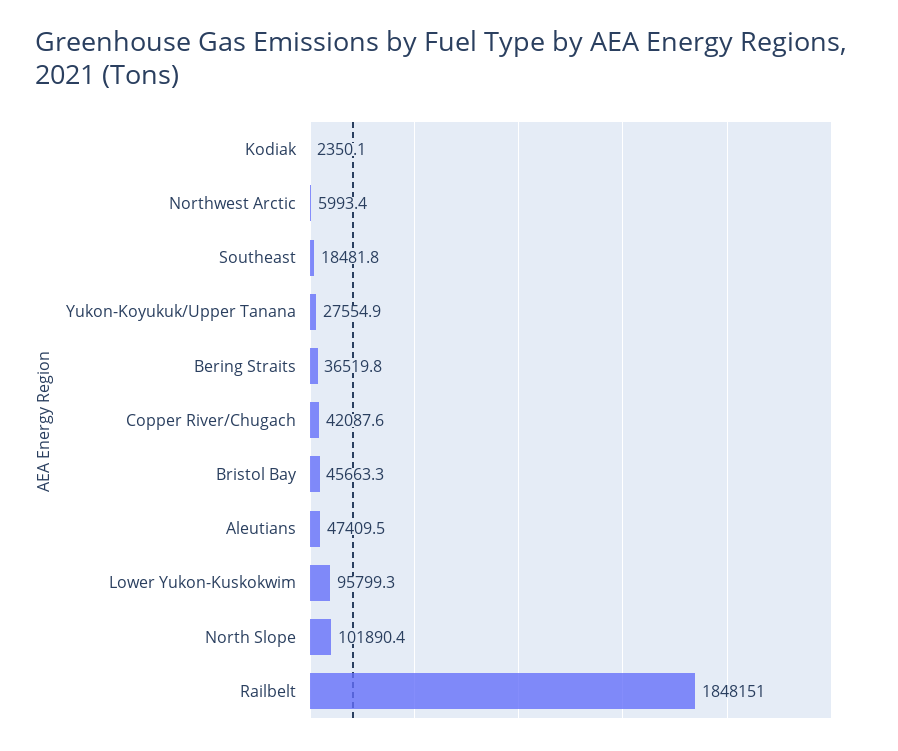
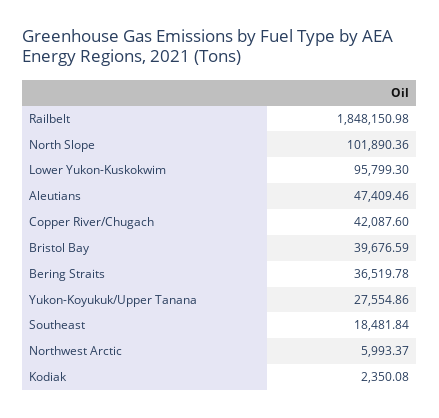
Bristol Bay: 45663.3 -> 39676.59

